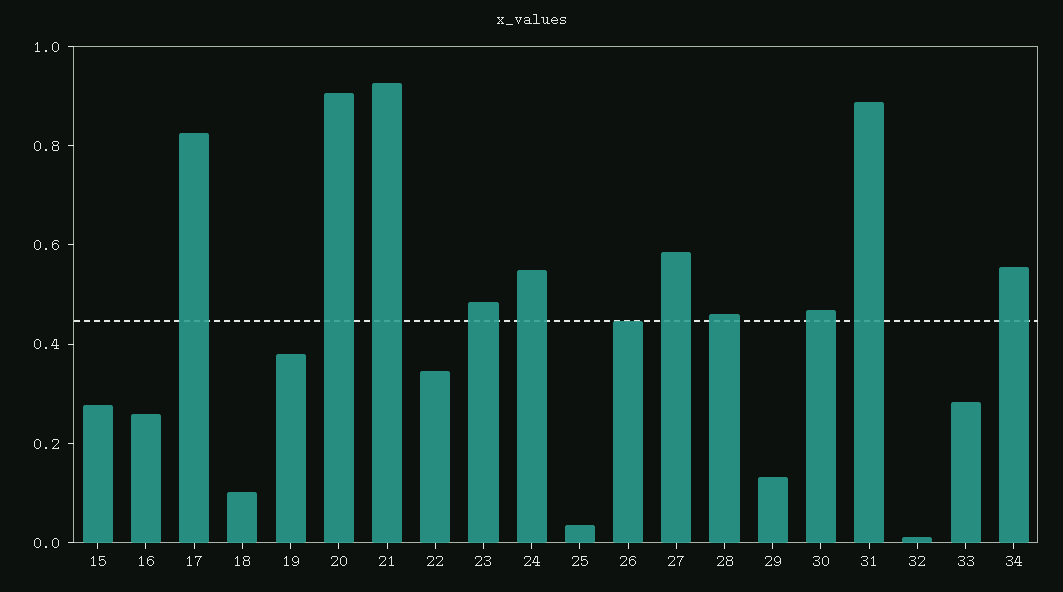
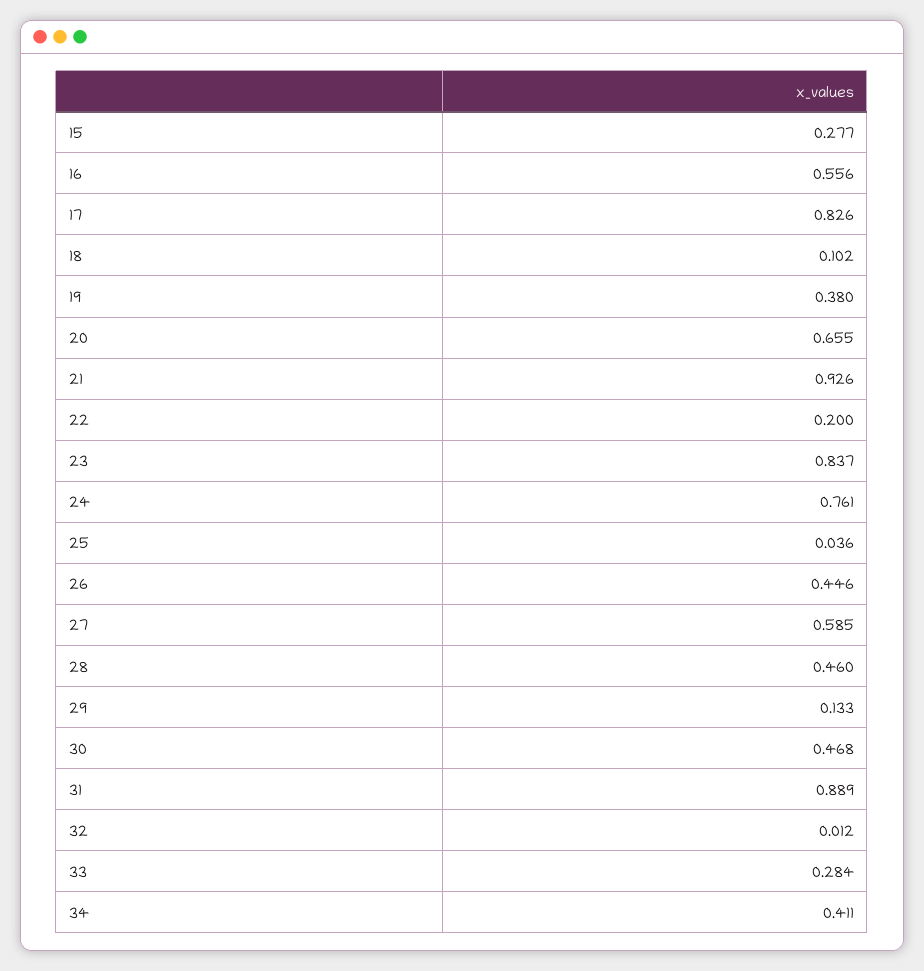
16: 0.25 -> 0.556
20: 0.9 -> 0.655
22: 0.35 -> 0.2
23: 0.5 -> 0.837
24: 0.55 -> 0.761
34: 0.55 -> 0.411

